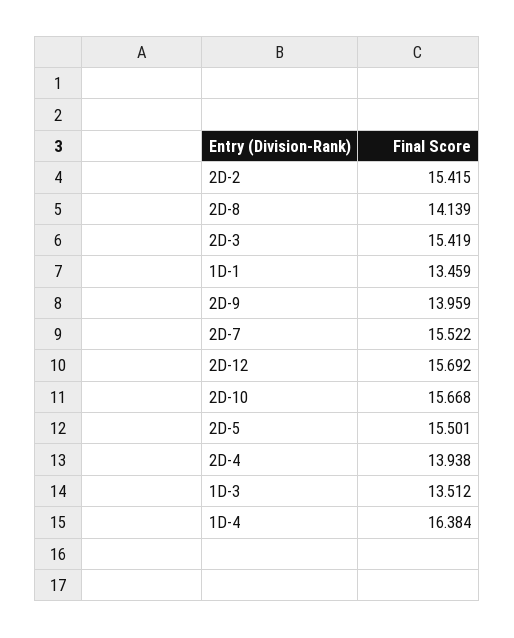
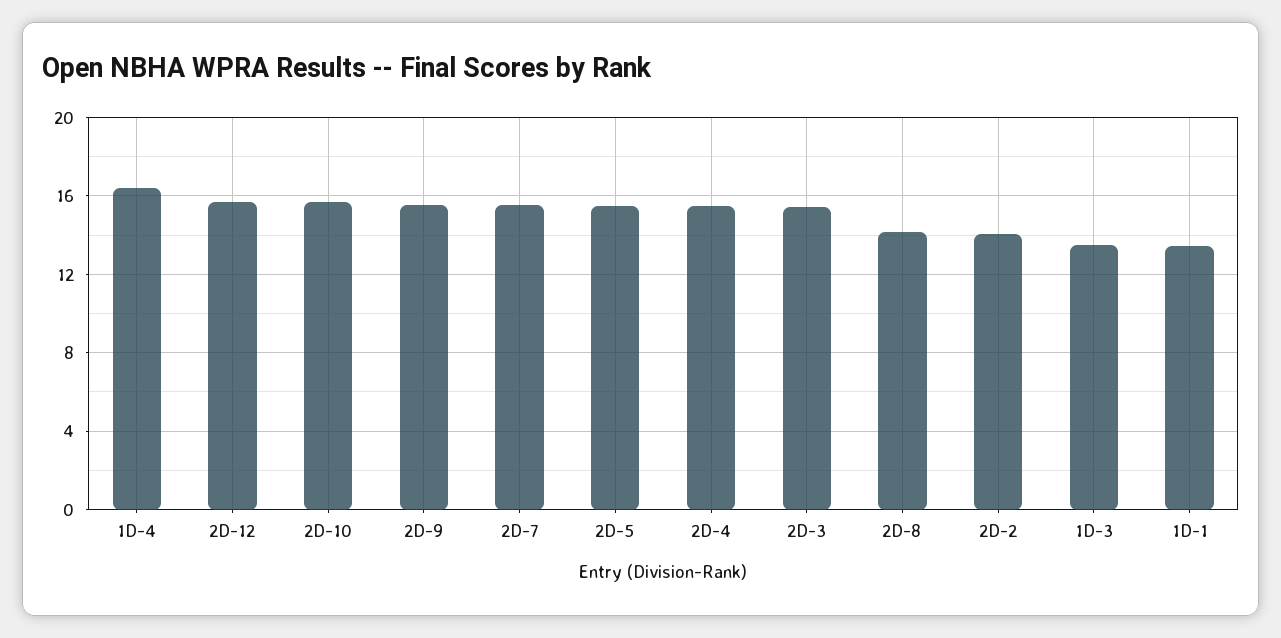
2D-2: 15.415 -> 14
2D-9: 13.959 -> 15.5
2D-4: 13.938 -> 15.5

